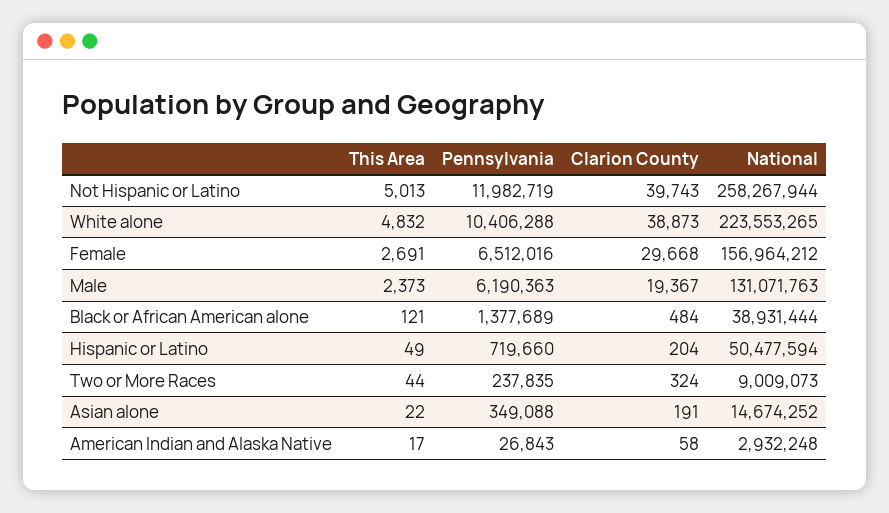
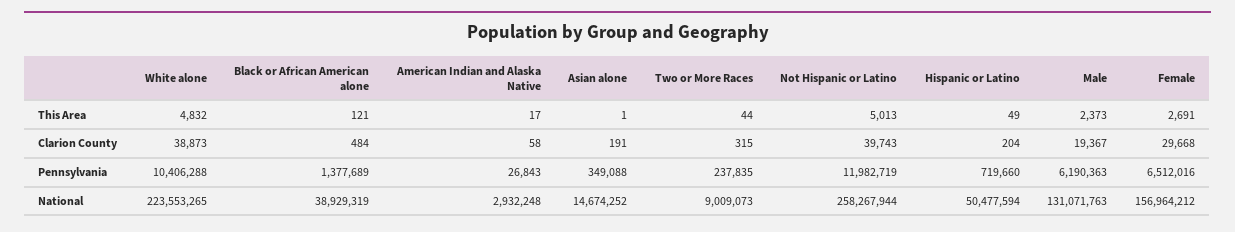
National, Black or African American alone: 38931444 -> 38929319
Clarion County, Two or More Races: 324 -> 315
This Area, Asian alone: 22 -> 1

